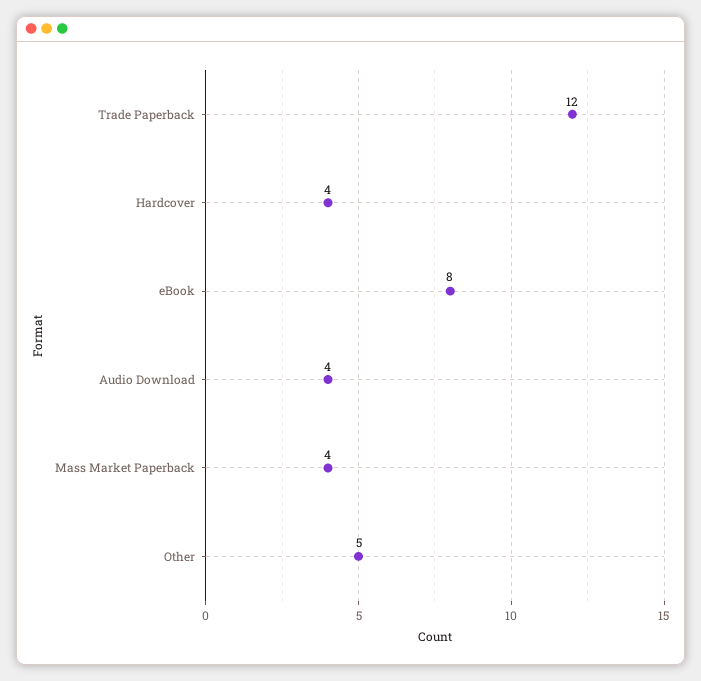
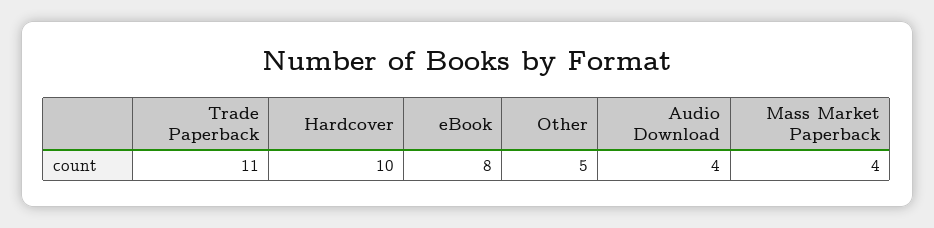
Trade Paperback: 12 -> 11
Hardcover: 4 -> 10

